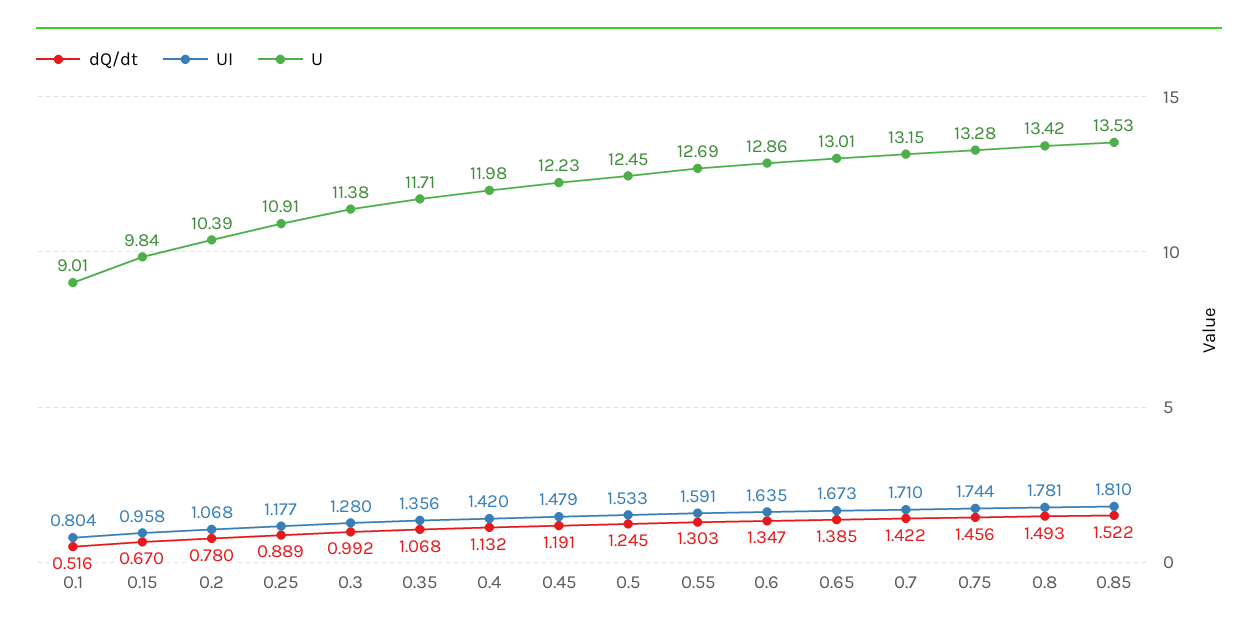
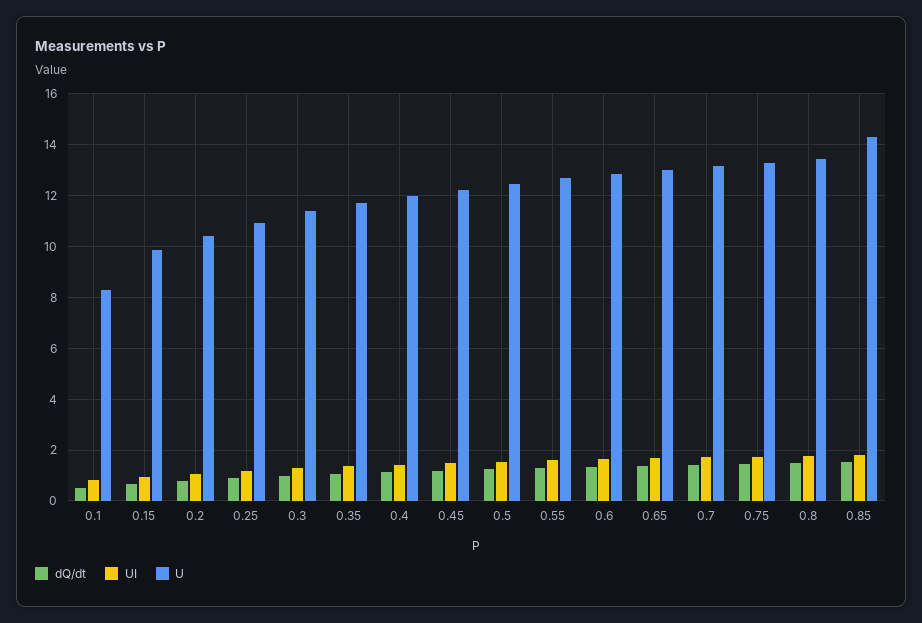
U, 0.1: 9.01 -> 8.25
U, 0.85: 13.53 -> 14.25

